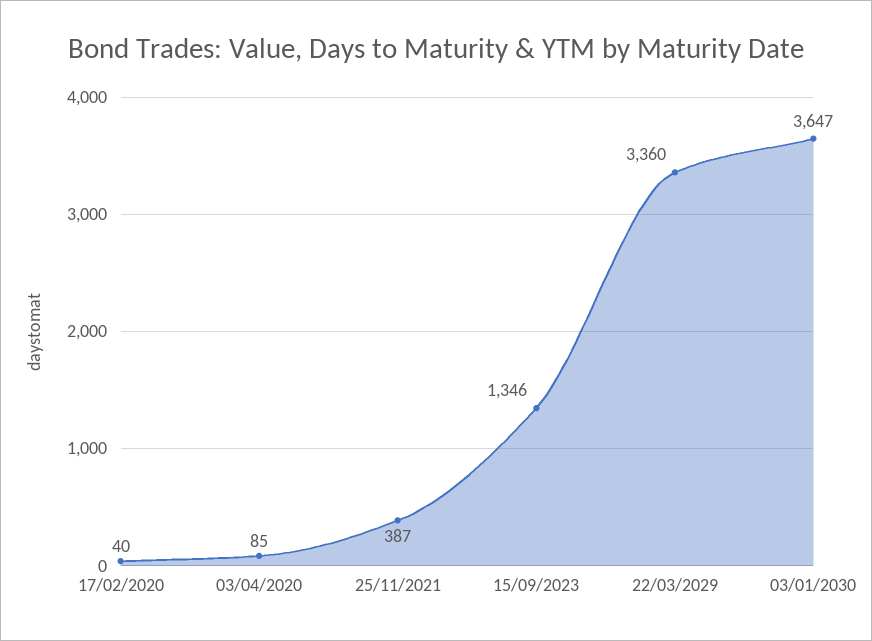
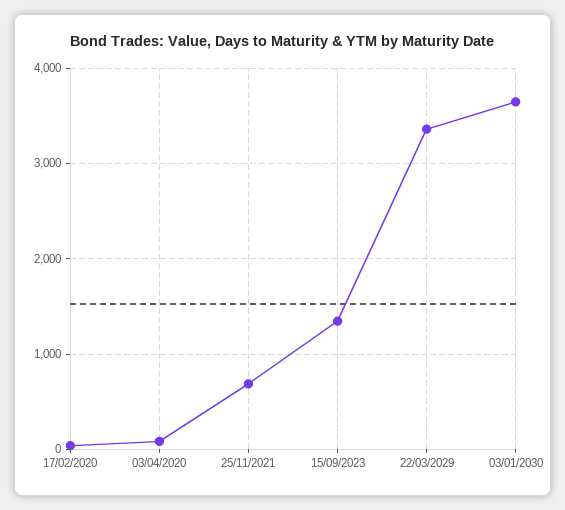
25/11/2021: 387 -> 700

